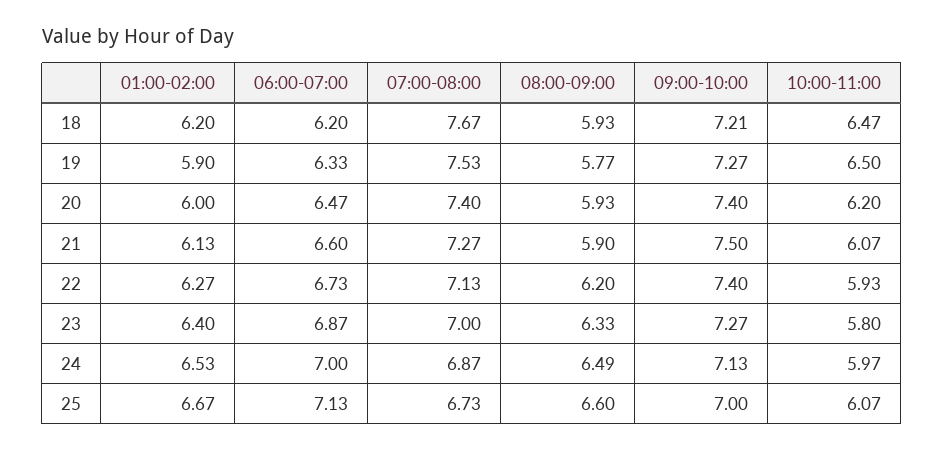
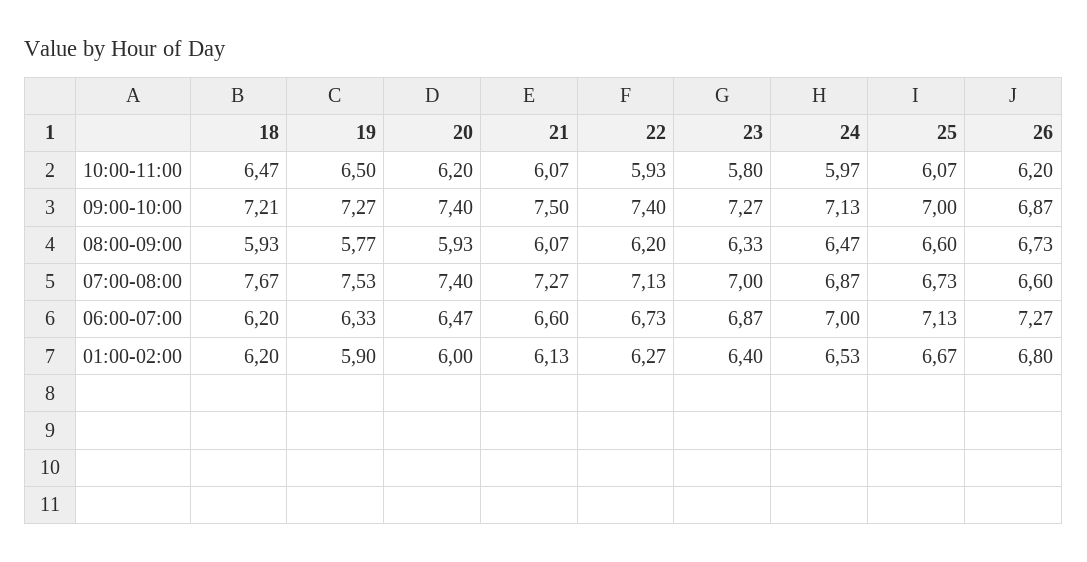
08:00-09:00, 21: 5.9 -> 6.07
08:00-09:00, 24: 6.49 -> 6.47
10:00-11:00, 26: none -> 6.2
09:00-10:00, 26: none -> 6.87
08:00-09:00, 26: none -> 6.73
07:00-08:00, 26: none -> 6.6
06:00-07:00, 26: none -> 7.27
01:00-02:00, 26: none -> 6.8

